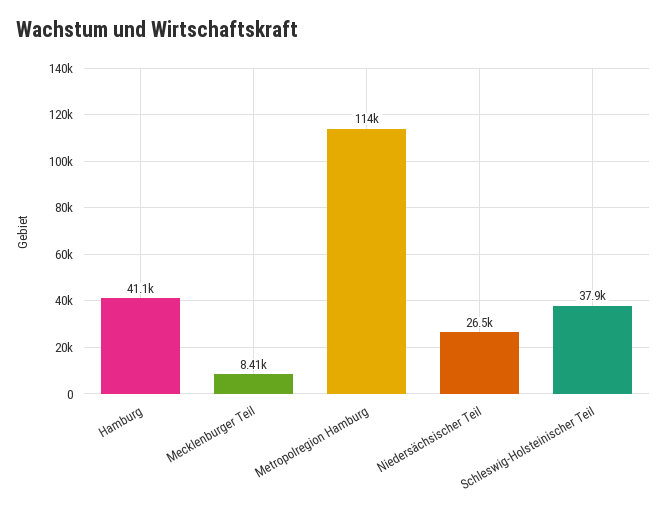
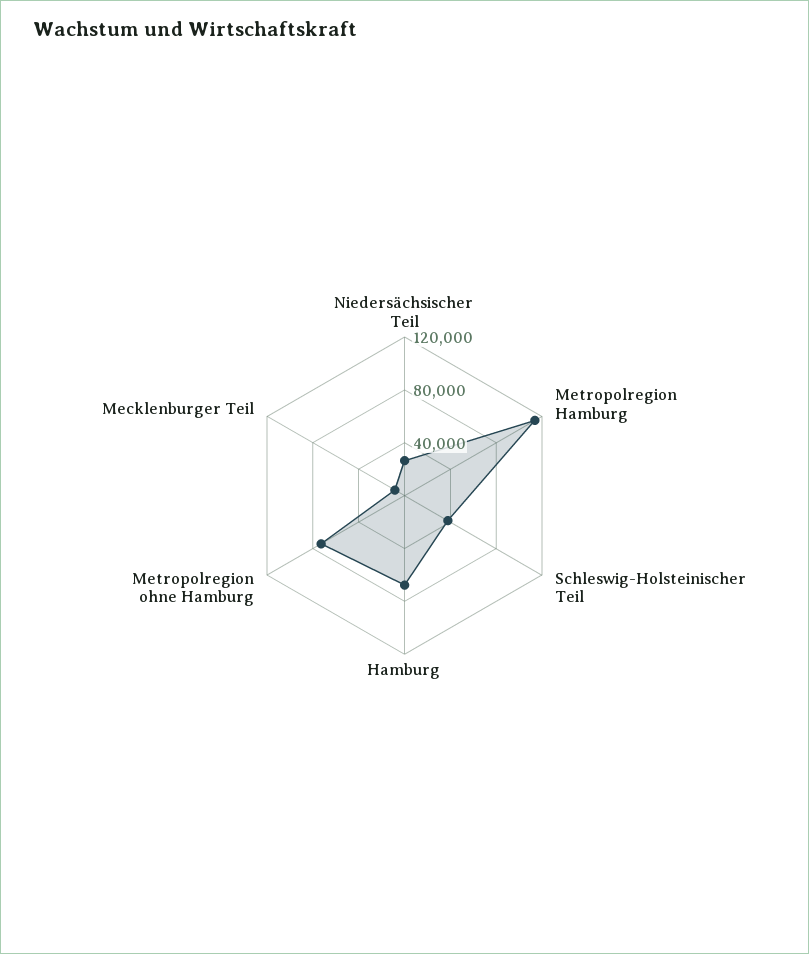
Hamburg: 41100 -> 70000
Metropolregion ohne Hamburg: none -> 70000

